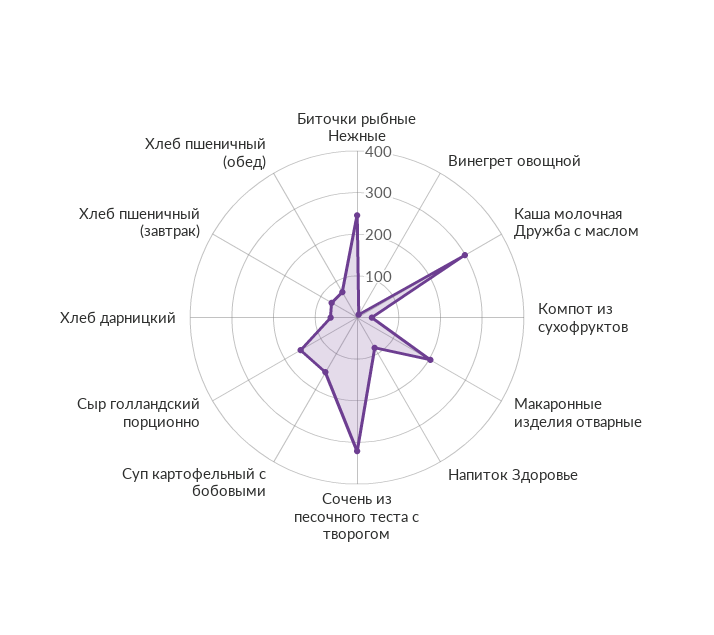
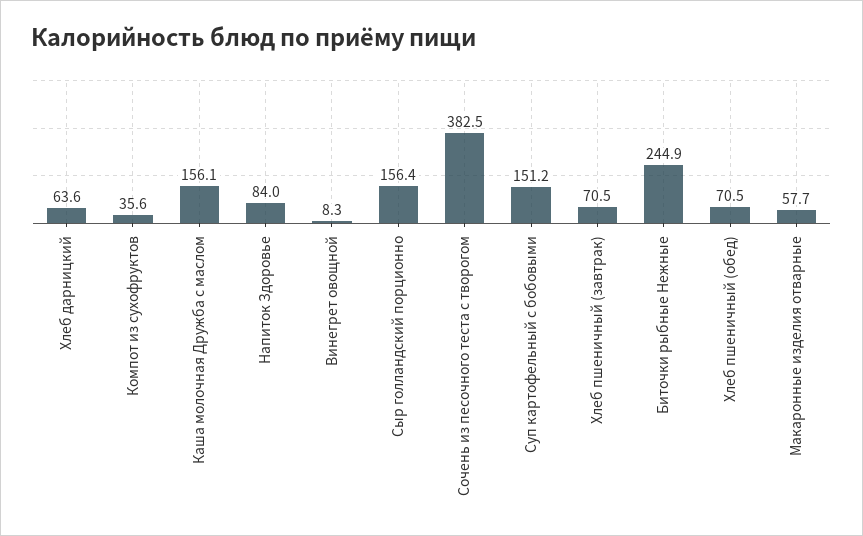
Каша молочная Дружба с маслом: 300 -> 156.1
Макаронные изделия отварные: 200 -> 57.7
Сочень из песочного теста с творогом: 320 -> 382.5

